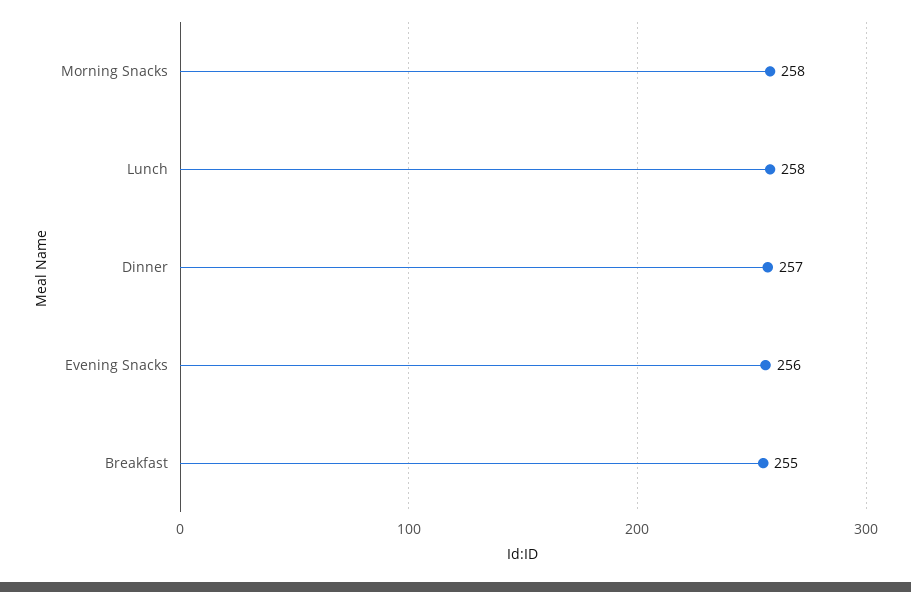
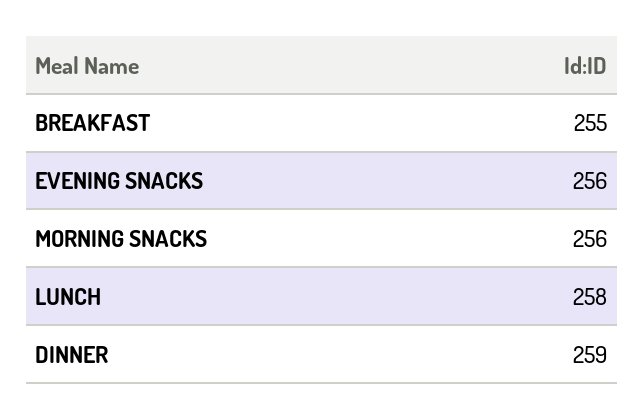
Morning Snacks: 258 -> 256
Dinner: 257 -> 259

